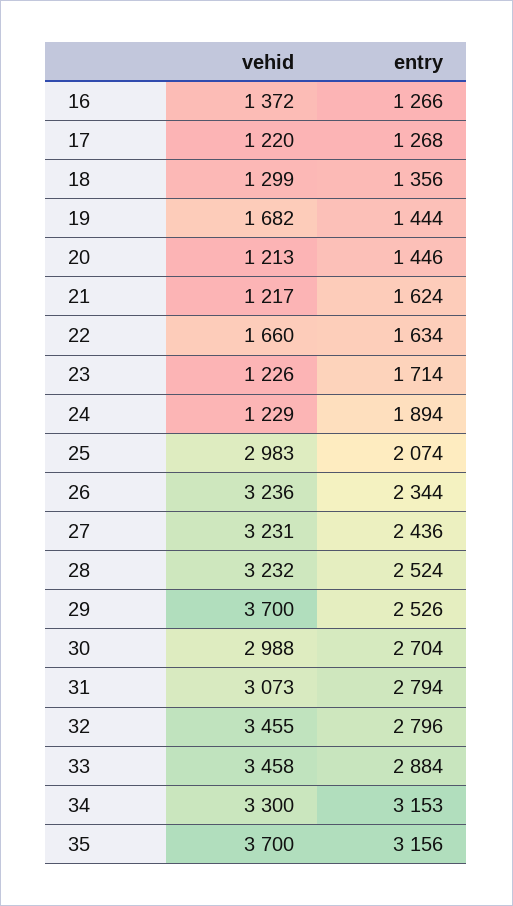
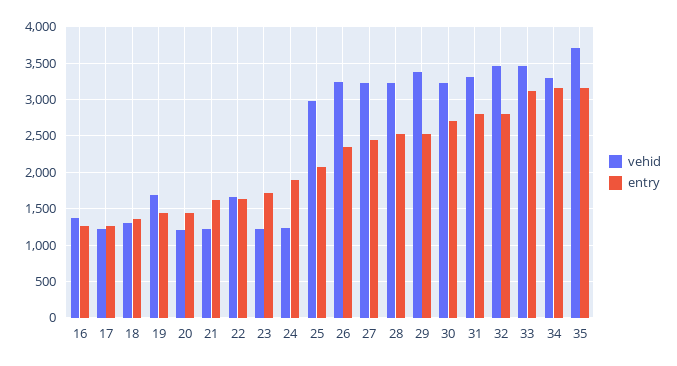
vehid, 29: 3700 -> 3400
vehid, 30: 2988 -> 3200
vehid, 31: 3073 -> 3300
entry, 33: 2884 -> 3100

